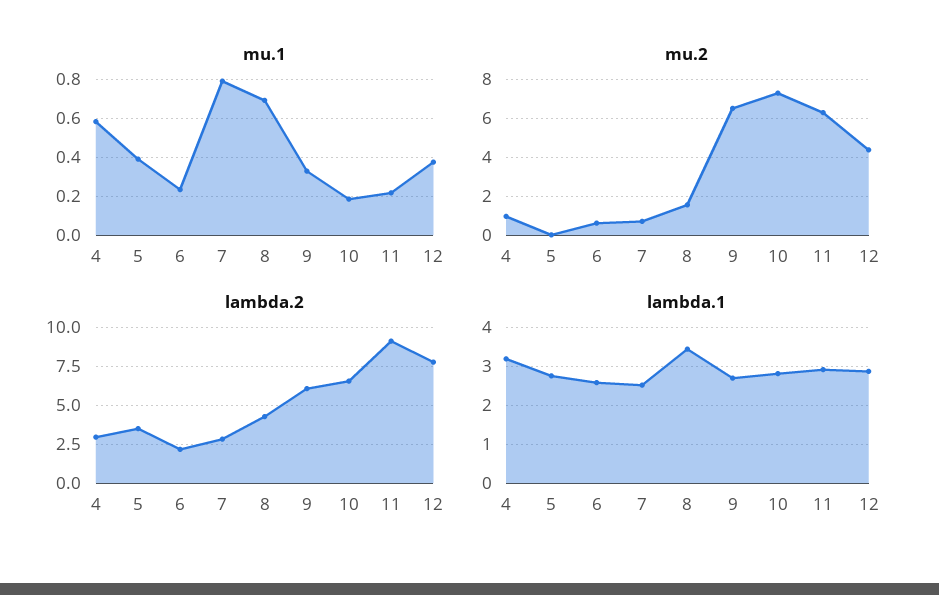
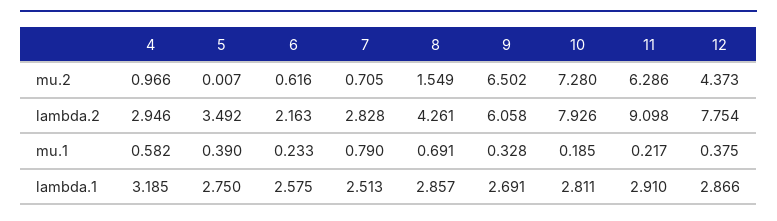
lambda.2, 10: 6.5 -> 7.926
lambda.1, 8: 3.4 -> 2.857

